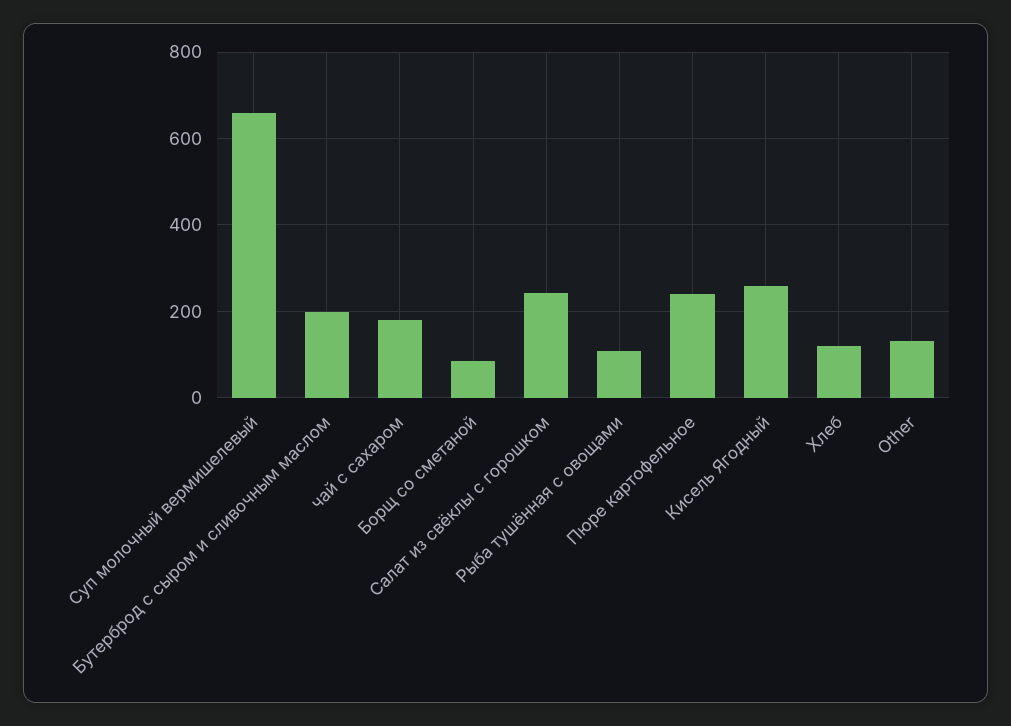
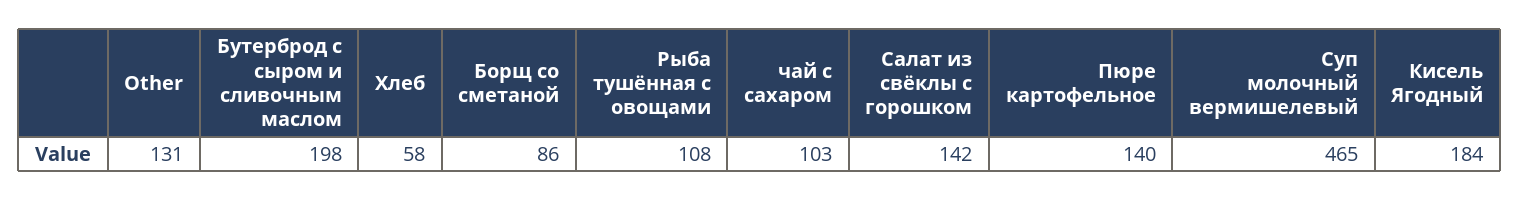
Суп молочный вермишелевый: 660 -> 465
чай с сахаром: 180 -> 103
Салат из свёклы с горошком: 240 -> 142
Пюре картофельное: 240 -> 140
Кисель Ягодный: 260 -> 184
Хлеб: 120 -> 58

